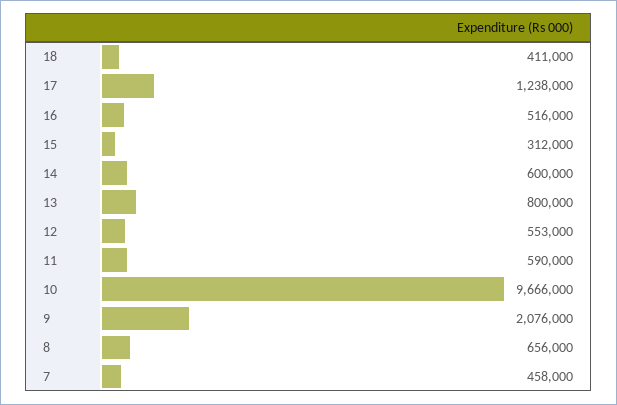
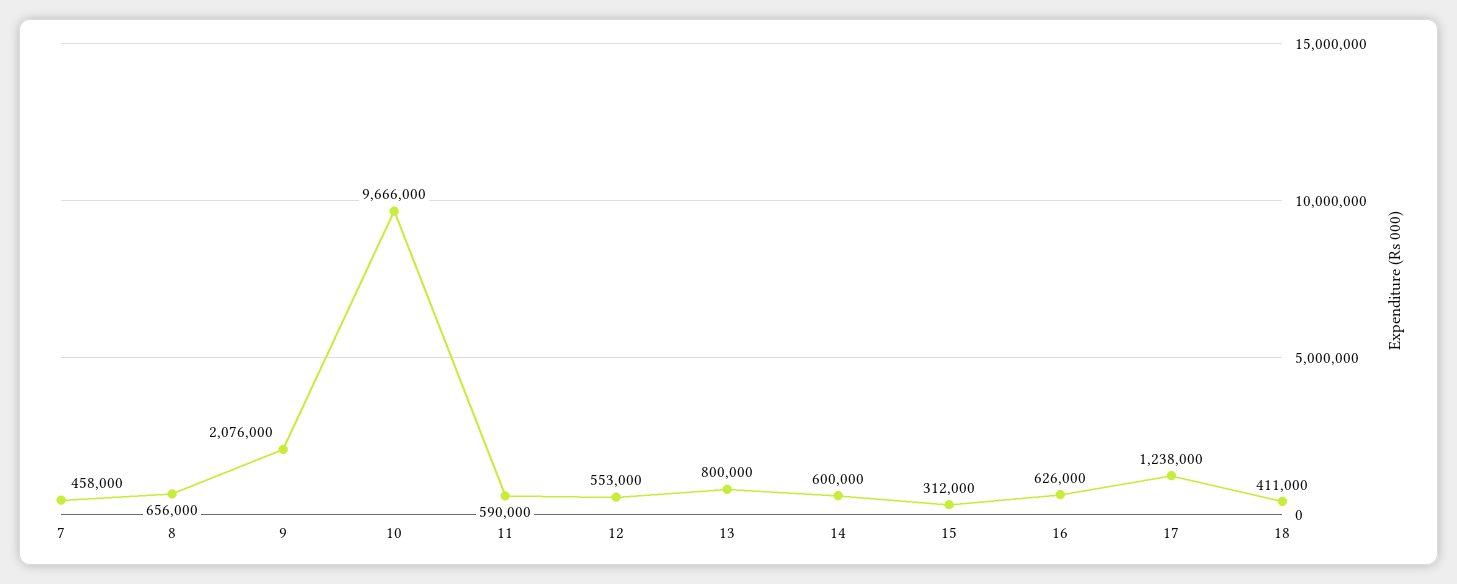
16: 516000 -> 626000

